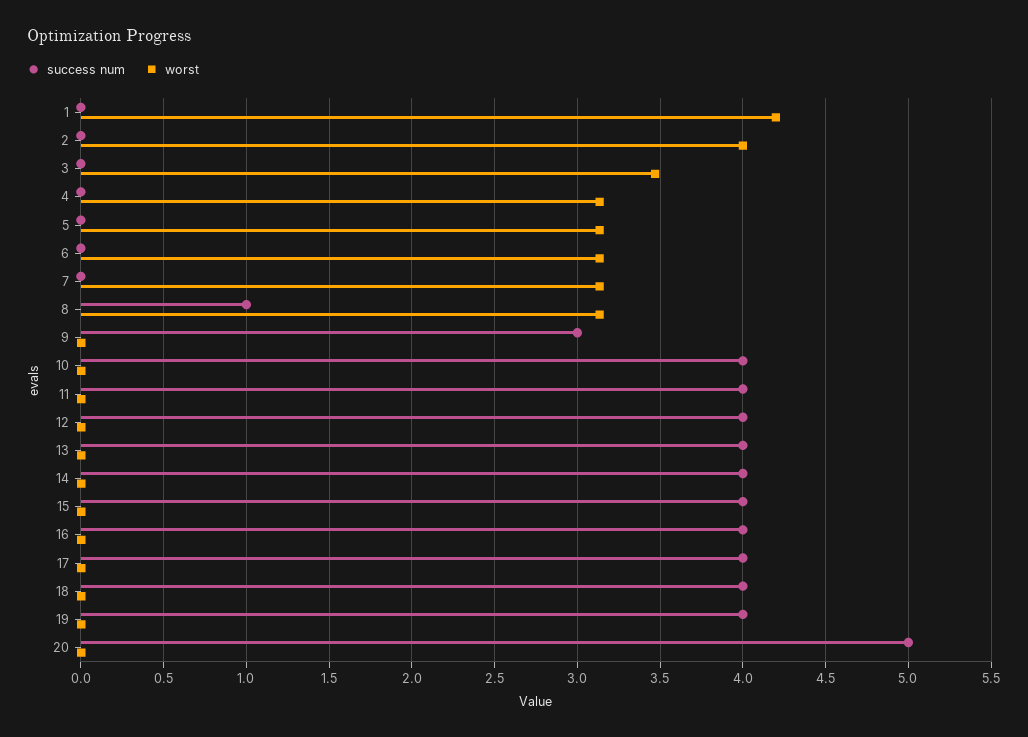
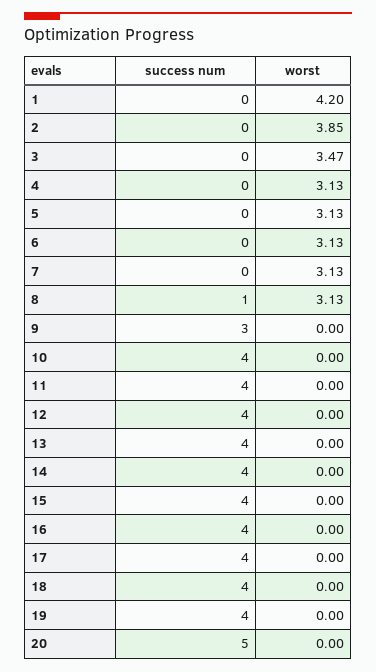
worst, 2: 4 -> 3.85

